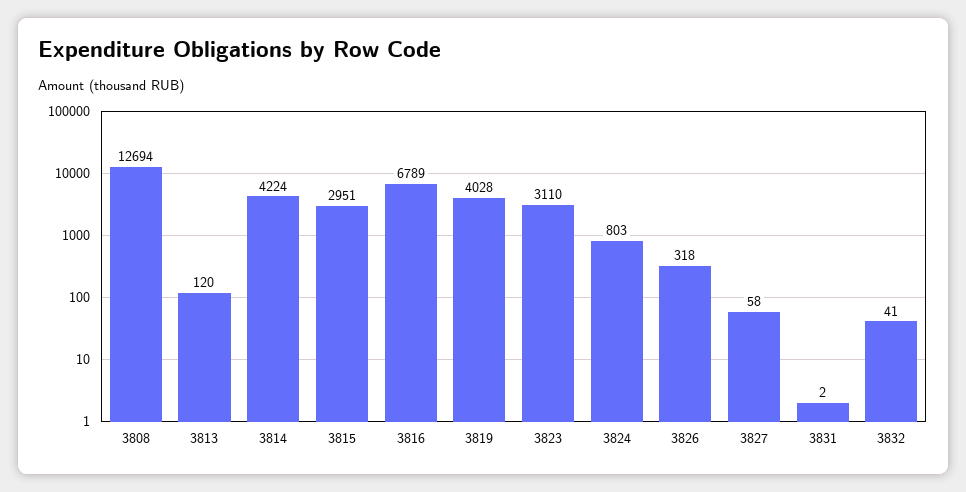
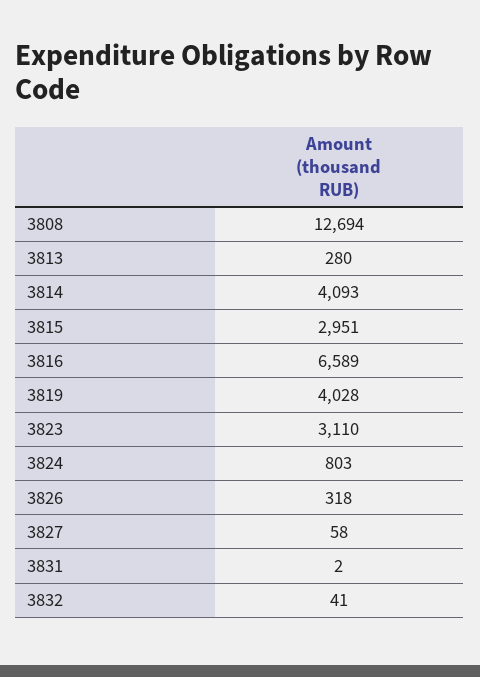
3813: 120 -> 280
3814: 4224 -> 4093
3816: 6789 -> 6589

